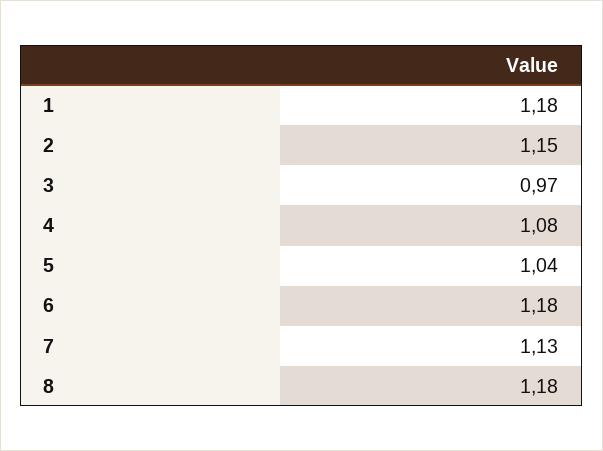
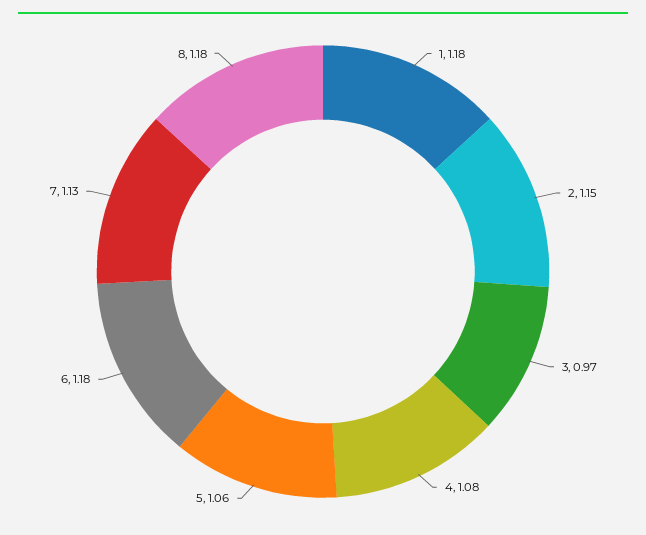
5: 1.04 -> 1.06

